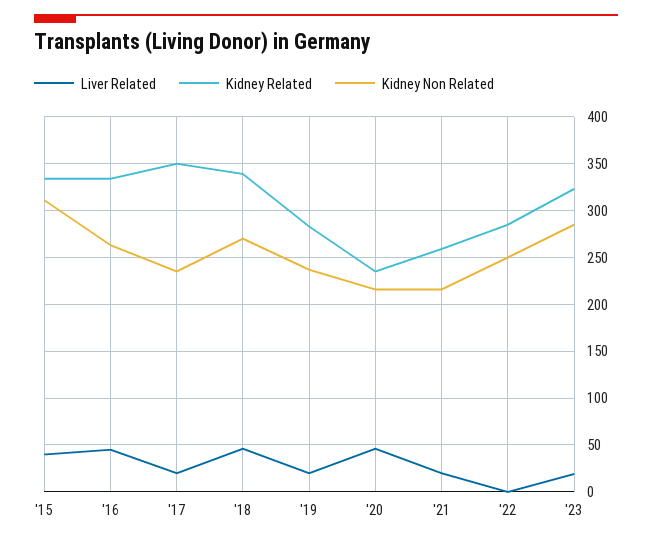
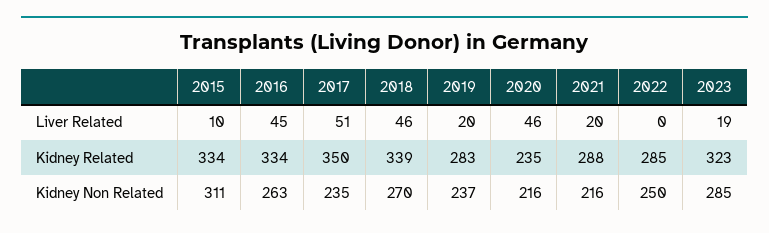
Liver Related, '15: 40 -> 10
Liver Related, '17: 20 -> 51
Kidney Related, '21: 260 -> 288

